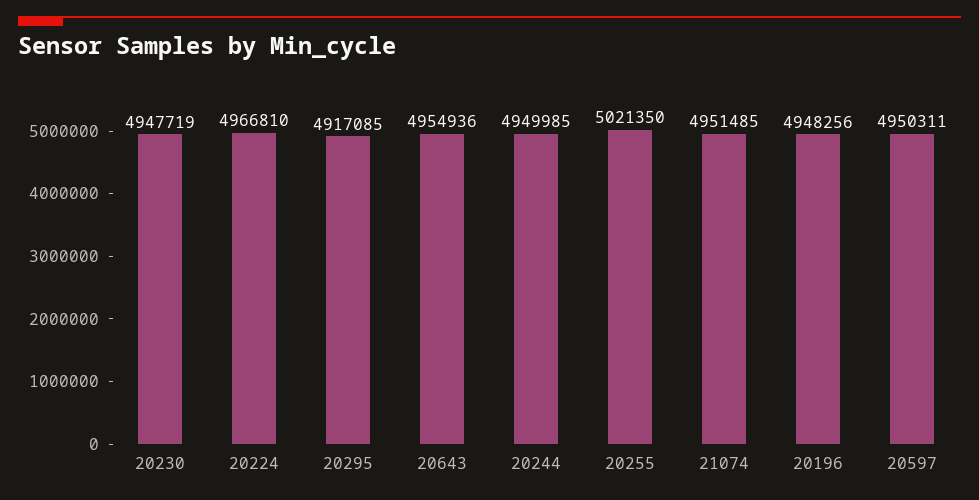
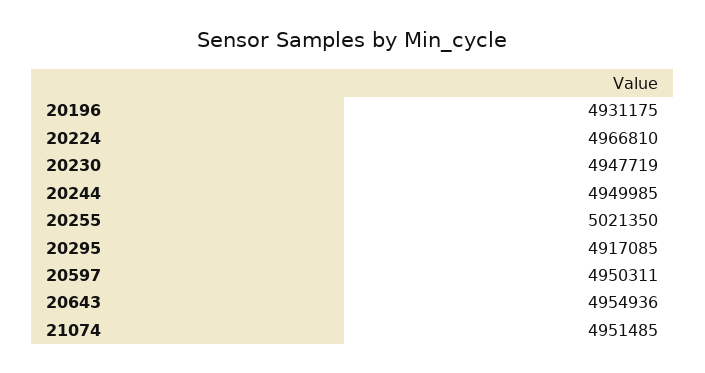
20196: 4948256 -> 4931175

